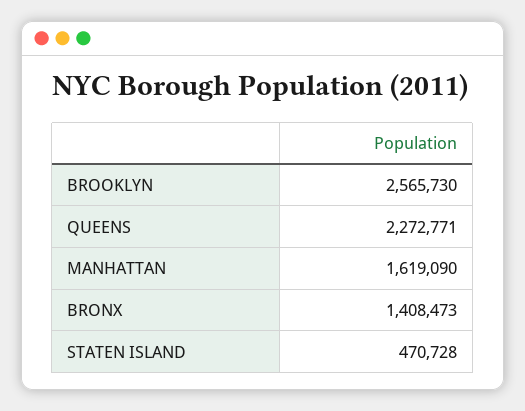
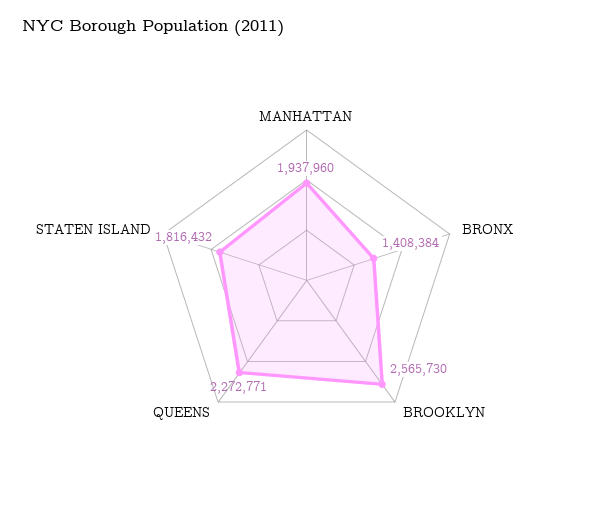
MANHATTAN: 1619090 -> 1937960
BRONX: 1408473 -> 1408384
STATEN ISLAND: 470728 -> 1816432

